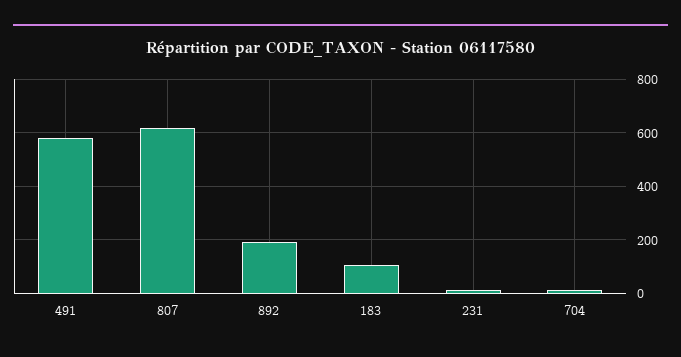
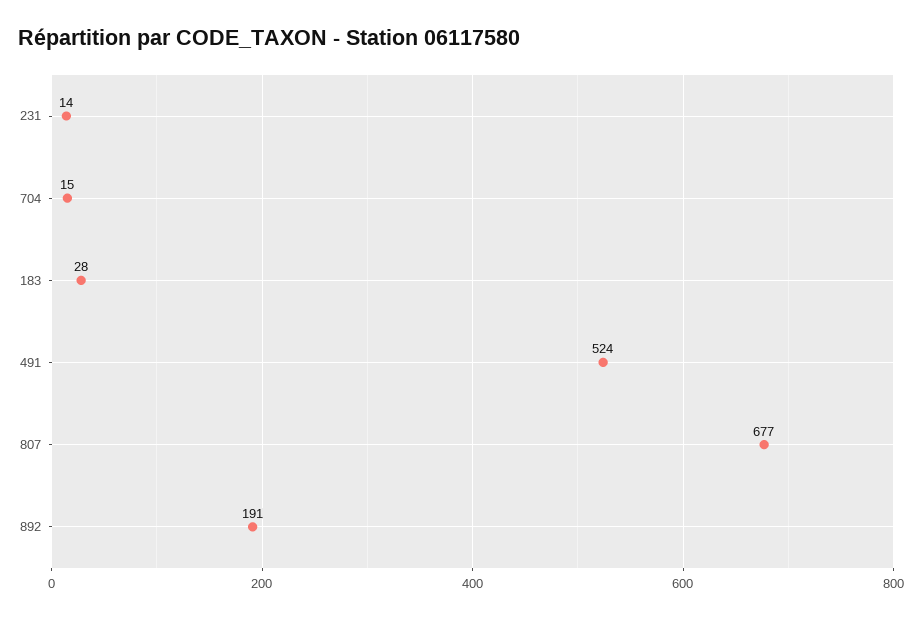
491: 575 -> 524
807: 625 -> 677
183: 100 -> 28

